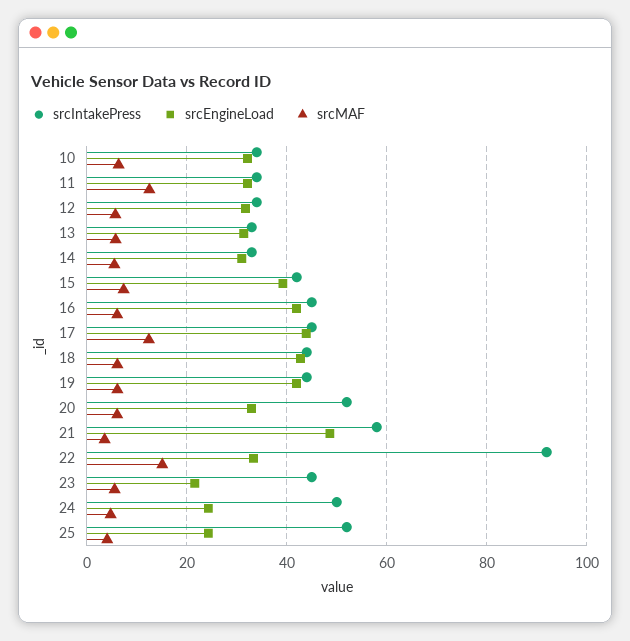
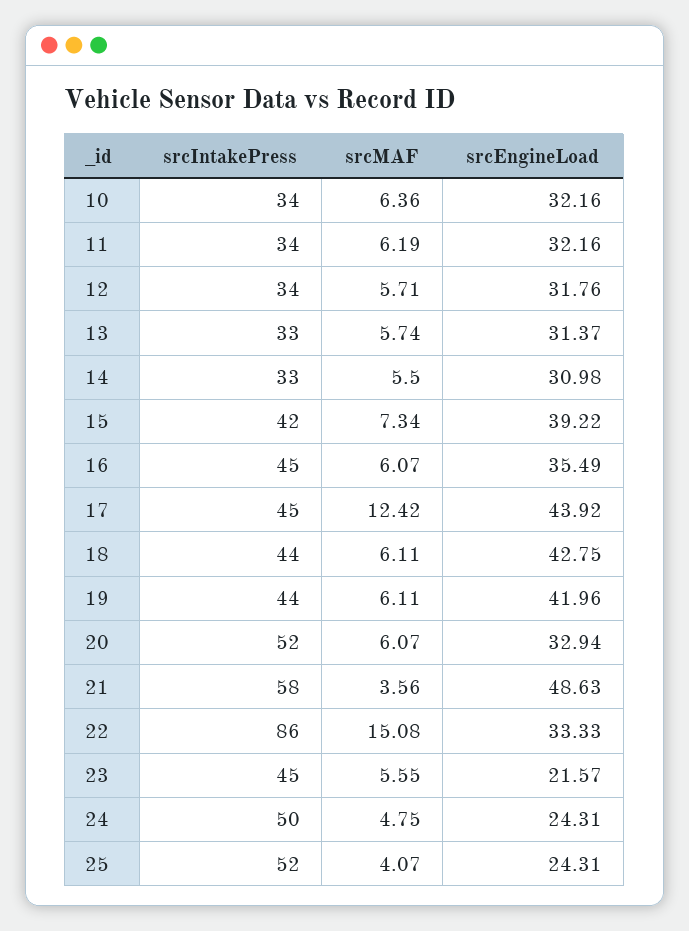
srcMAF, 11: 12 -> 6.19
srcEngineLoad, 16: 42 -> 35.49
srcIntakePress, 22: 92 -> 86

